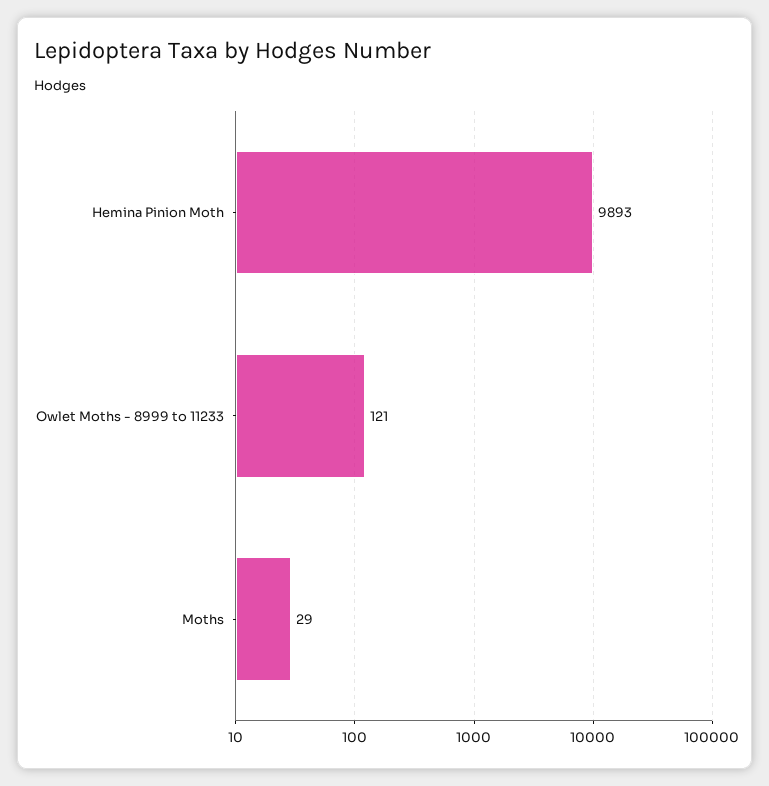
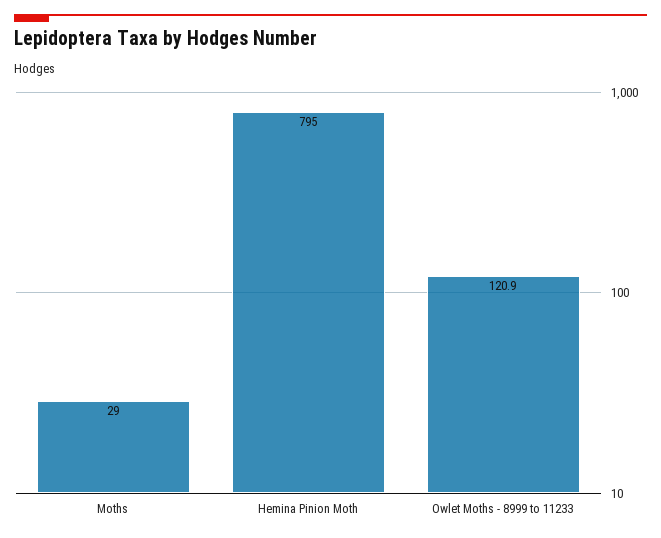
Hemina Pinion Moth: 9893 -> 795

